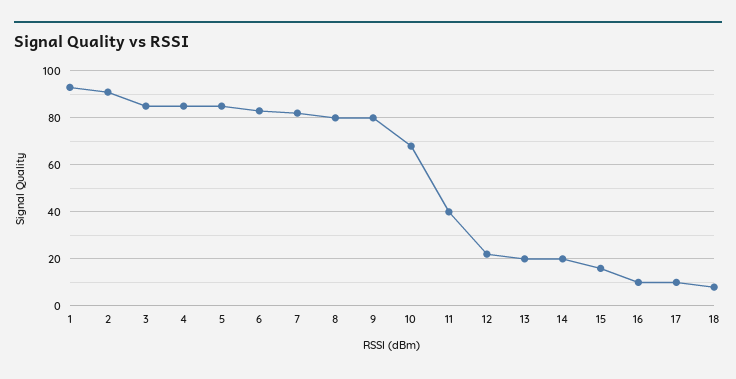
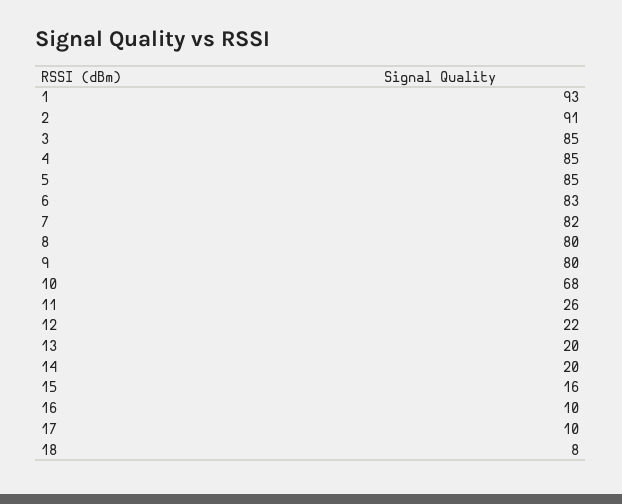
11: 40 -> 26

